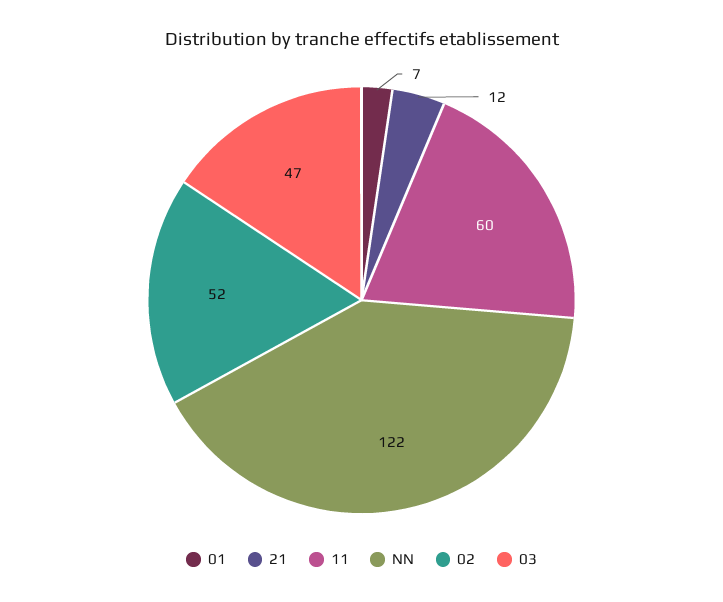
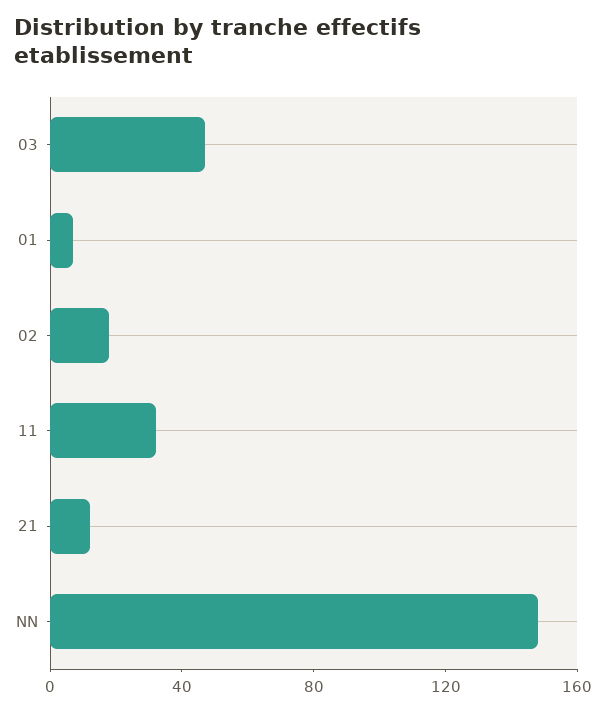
11: 60 -> 30
NN: 122 -> 150
02: 52 -> 20

